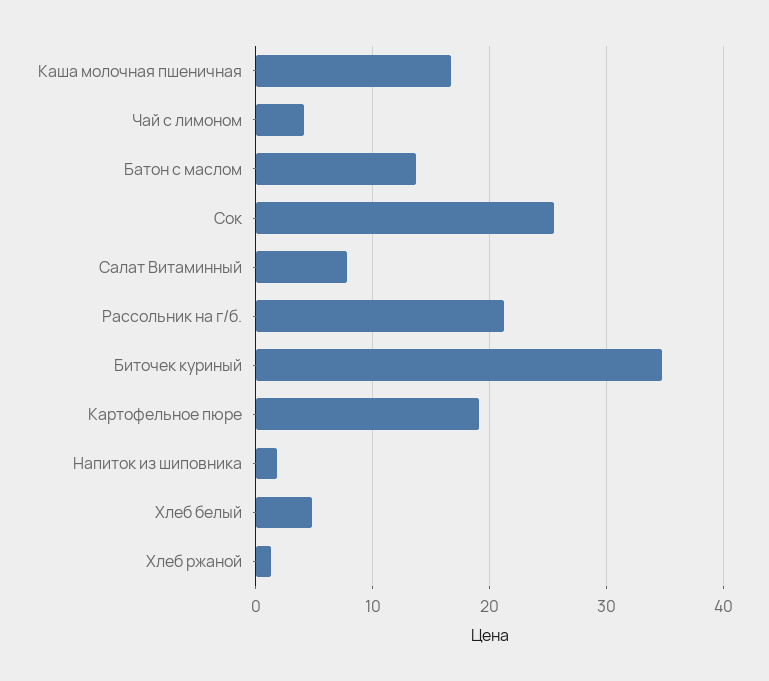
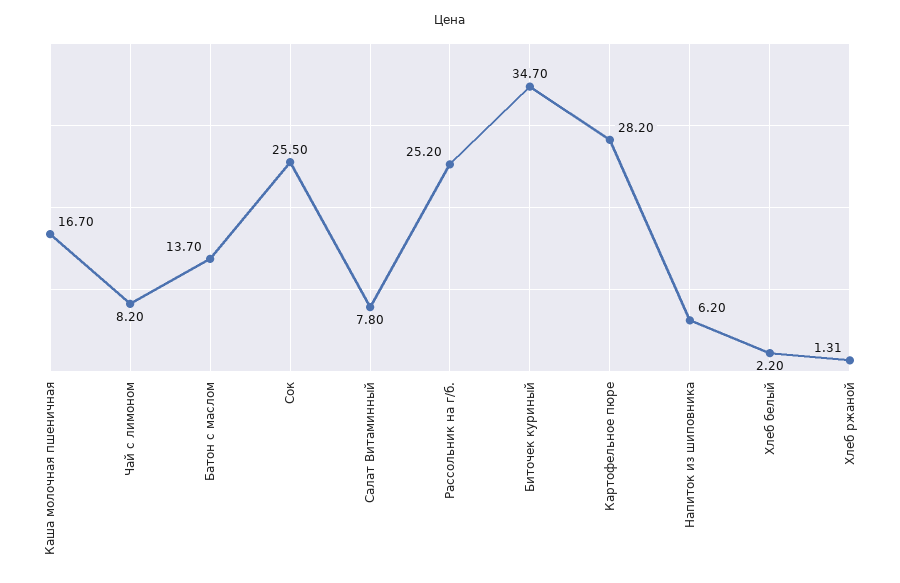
Чай с лимоном: 4 -> 8.2
Рассольник на г/б.: 21 -> 25.2
Картофельное пюре: 19 -> 28.2
Напиток из шиповника: 2 -> 6.2
Хлеб белый: 5 -> 2.2

